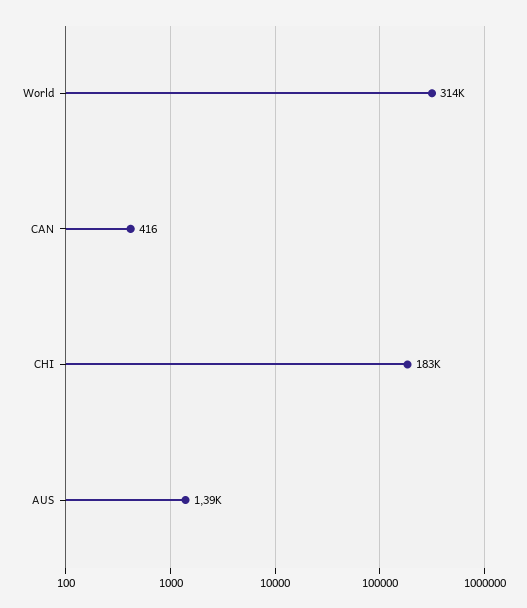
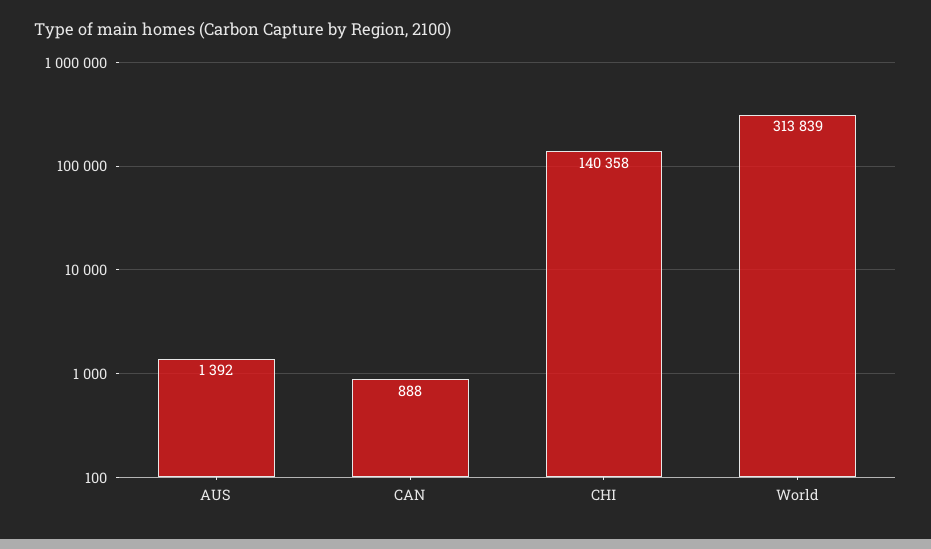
CAN: 416 -> 888
CHI: 183000 -> 140358

